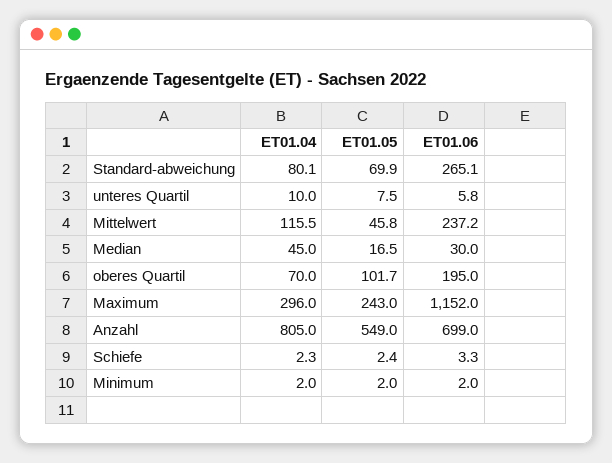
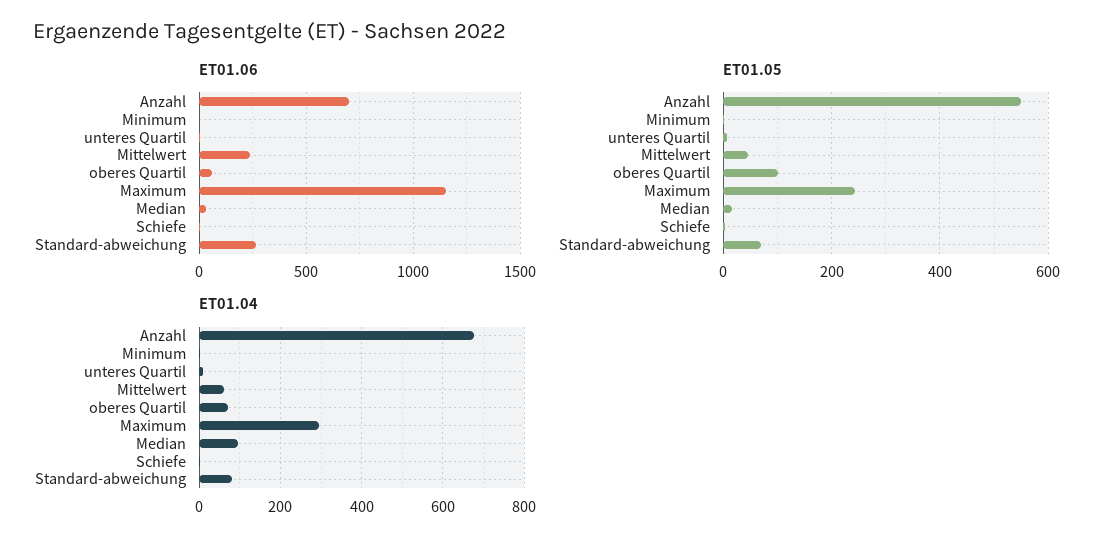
ET01.04, Mittelwert: 115.5 -> 60
ET01.04, Median: 45 -> 100
ET01.06, oberes Quartil: 195 -> 50
ET01.04, Anzahl: 805 -> 680

